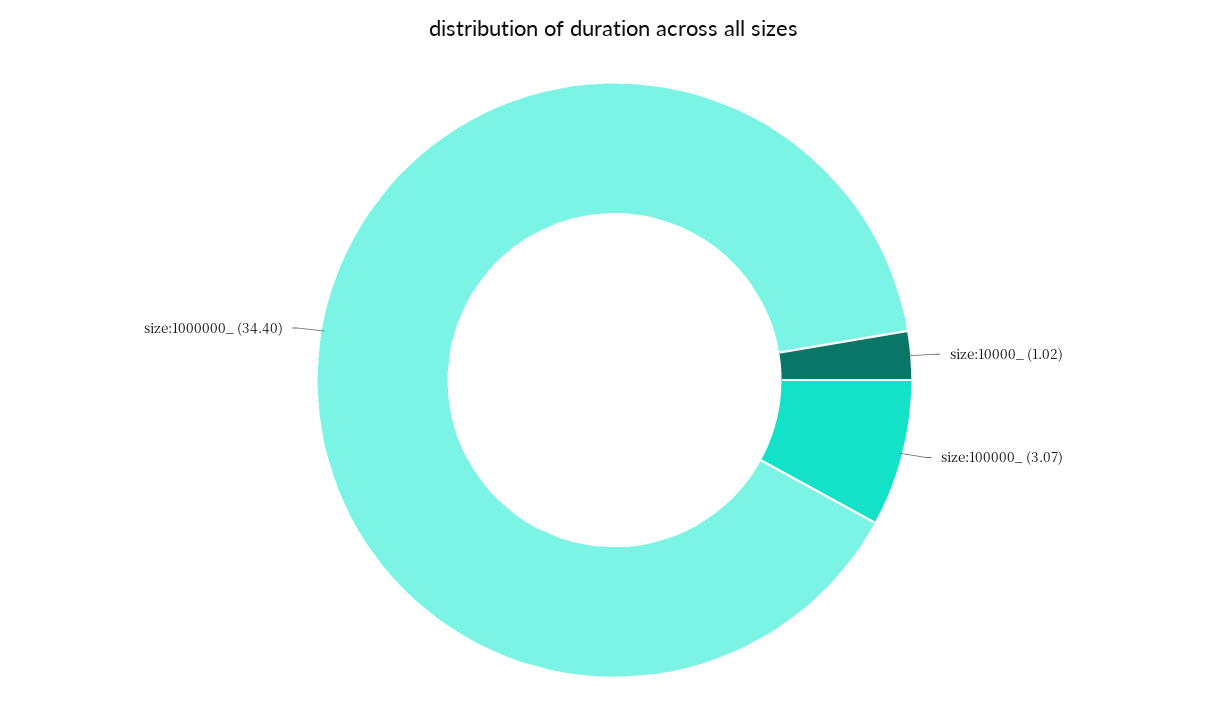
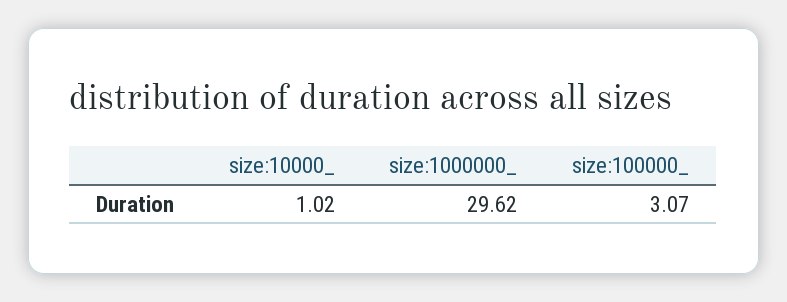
size:1000000_: 34.4 -> 29.62

